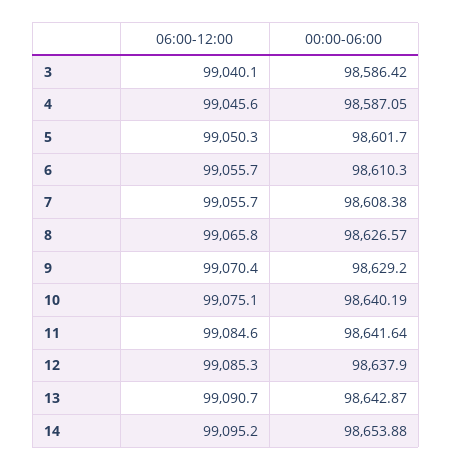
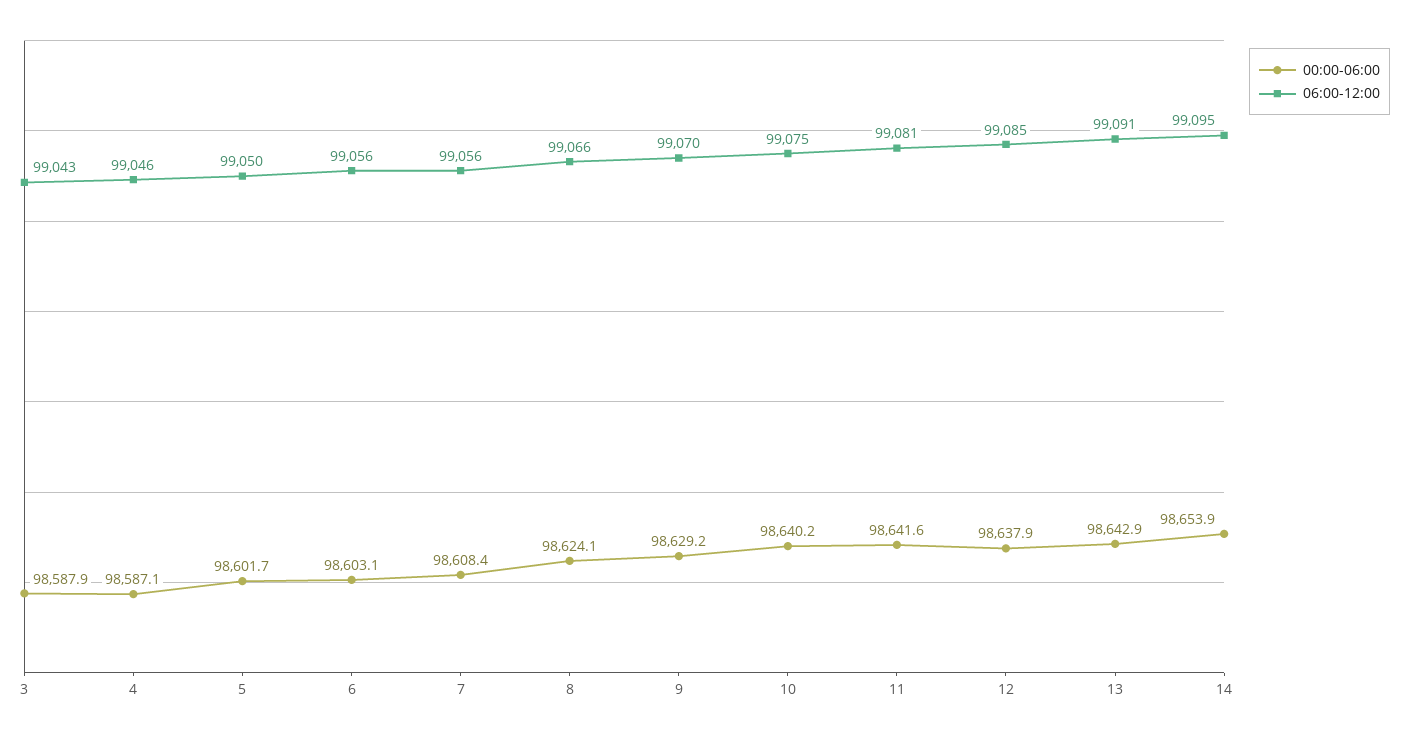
06:00-12:00, 3: 99040.1 -> 99043
00:00-06:00, 3: 98586.42 -> 98587.9
00:00-06:00, 6: 98610.3 -> 98603.1
00:00-06:00, 8: 98626.57 -> 98624.1
06:00-12:00, 11: 99084.6 -> 99081

